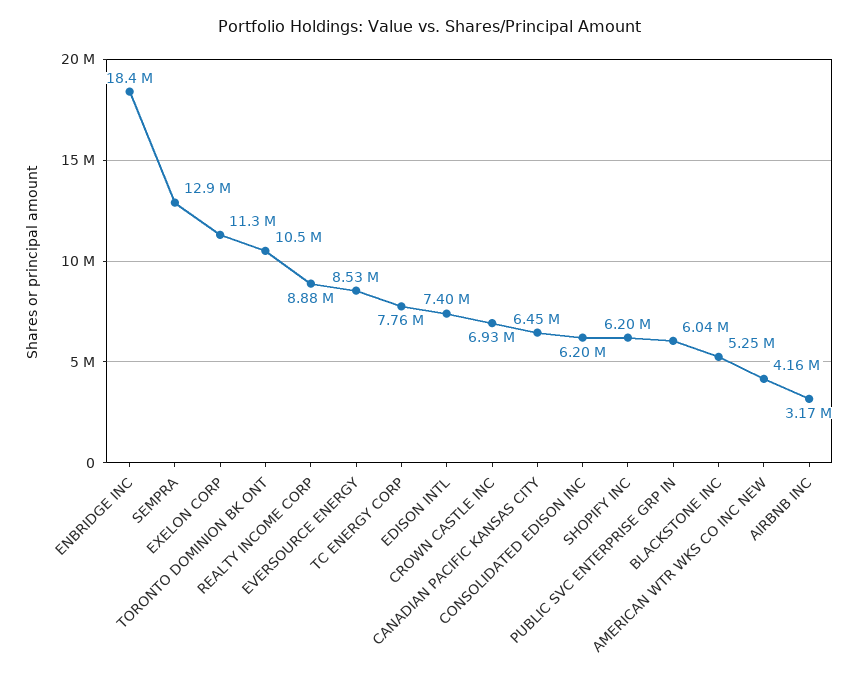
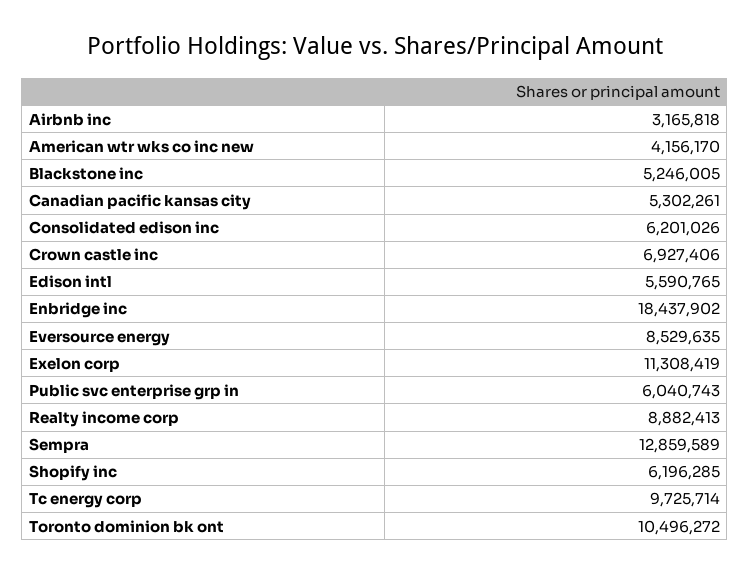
TC ENERGY CORP: 7760000 -> 9725714
EDISON INTL: 7400000 -> 5590765
CANADIAN PACIFIC KANSAS CITY: 6450000 -> 5302261

